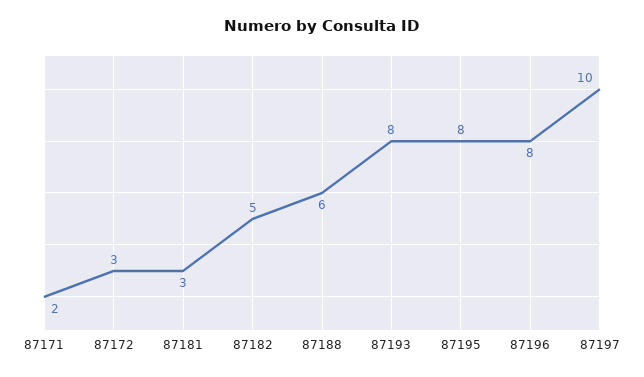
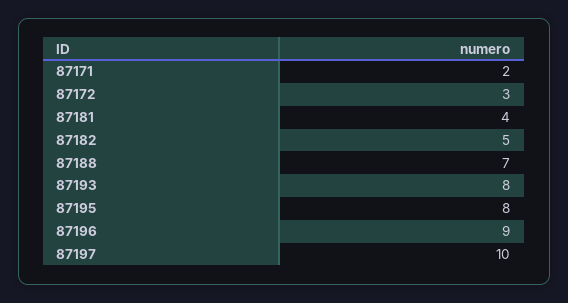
87181: 3 -> 4
87188: 6 -> 7
87196: 8 -> 9

